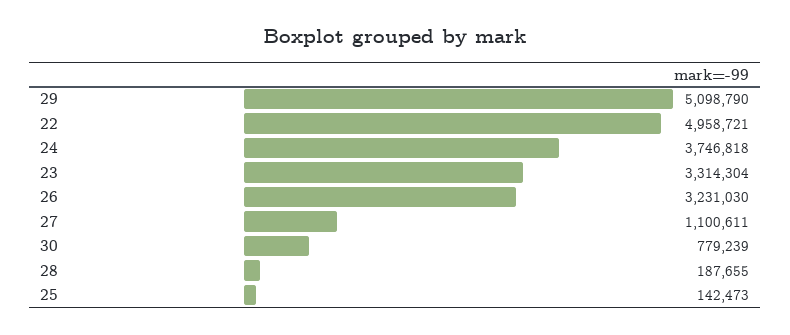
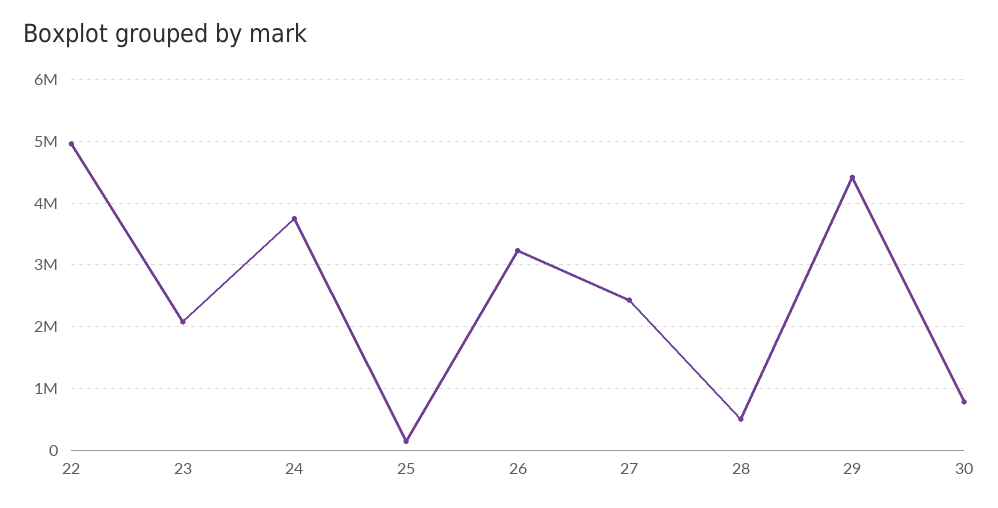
29: 5098790 -> 4400000
23: 3314304 -> 2100000
27: 1100611 -> 2400000
28: 187655 -> 500000

